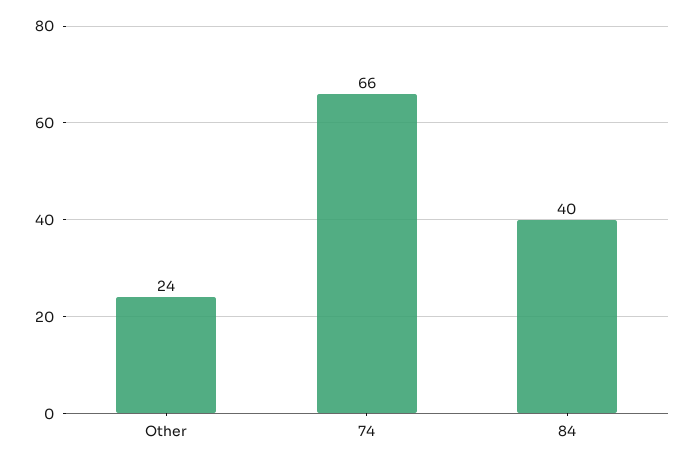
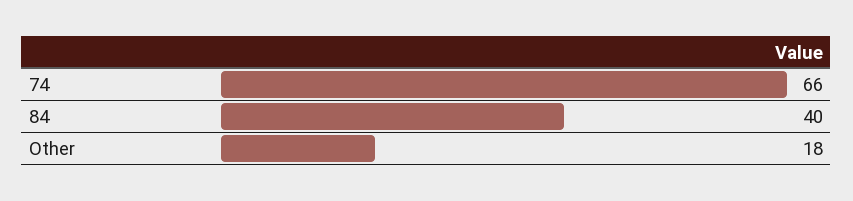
Other: 24 -> 18

